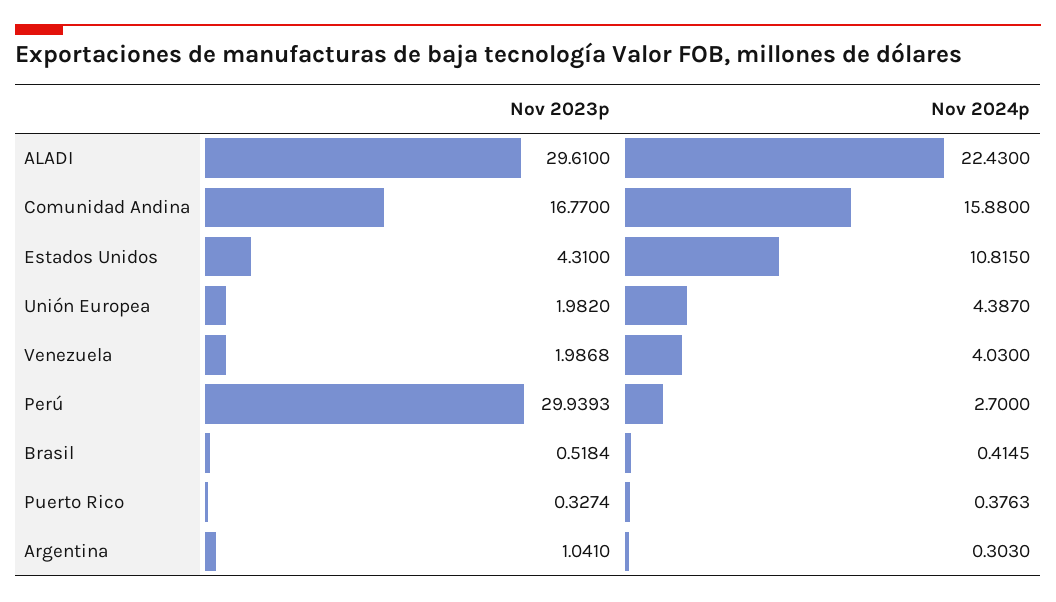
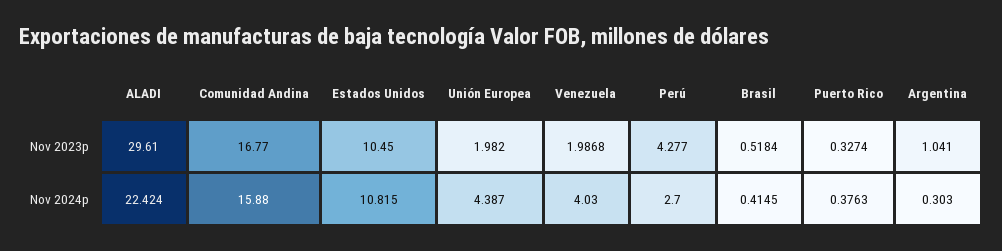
Nov 2024p, ALADI: 22.43 -> 22.424
Nov 2023p, Estados Unidos: 4.31 -> 10.45
Nov 2023p, Perú: 29.9393 -> 4.277

